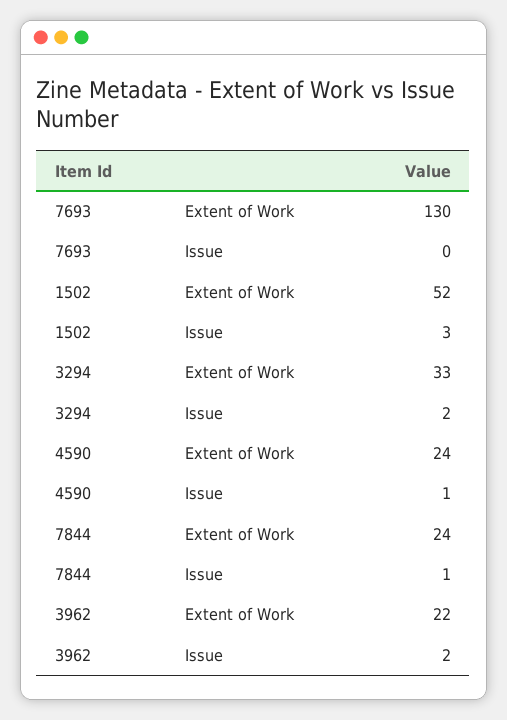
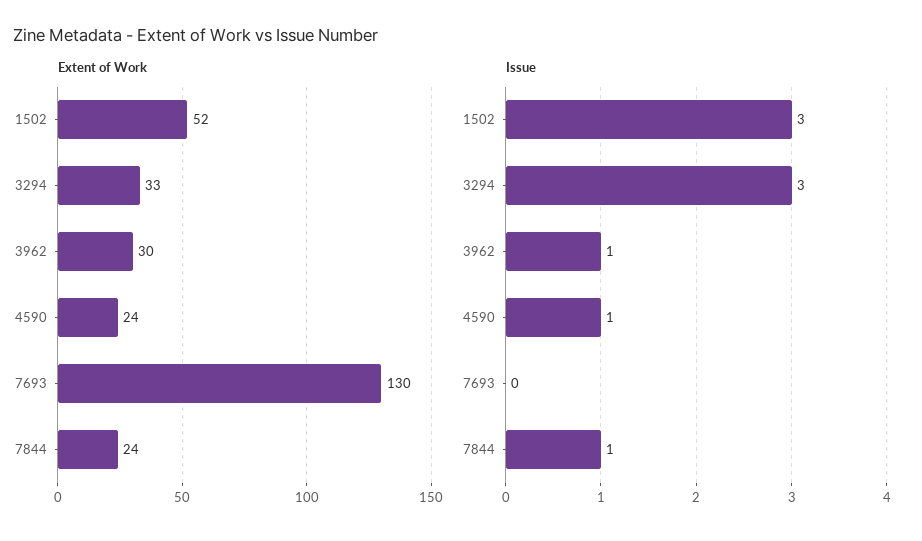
Issue, 3294: 2 -> 3
Extent of Work, 3962: 22 -> 30
Issue, 3962: 2 -> 1

